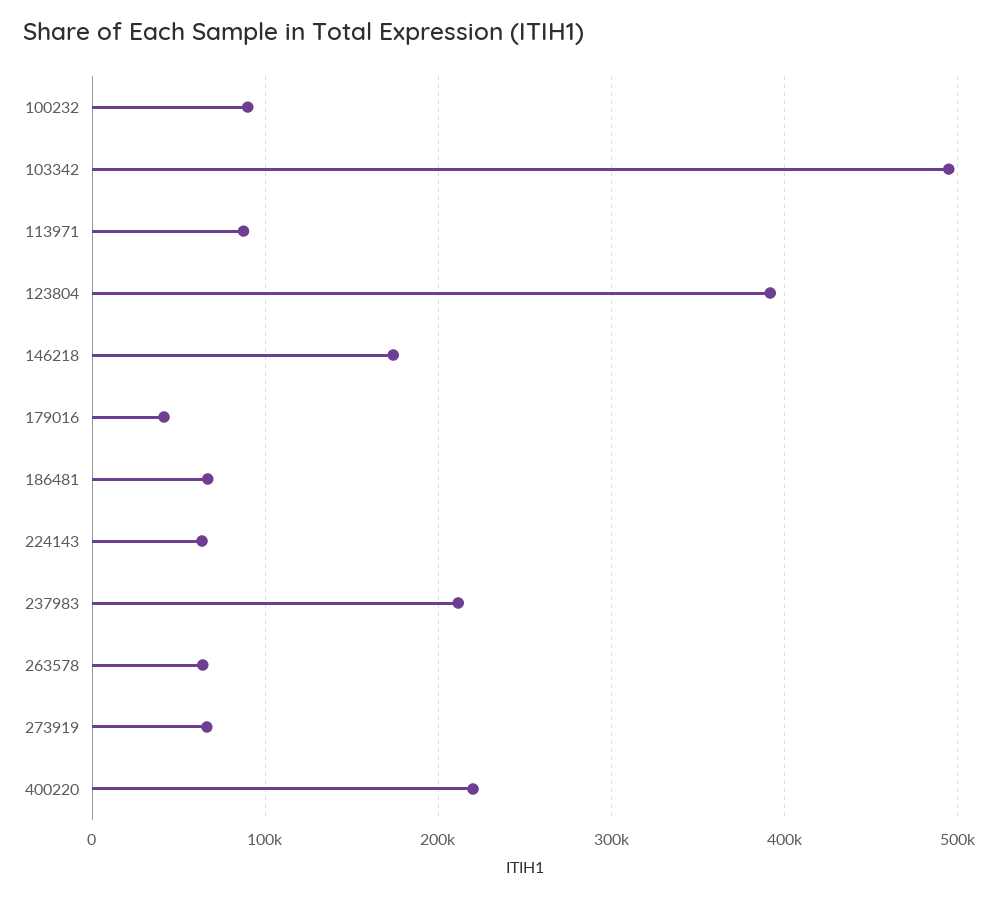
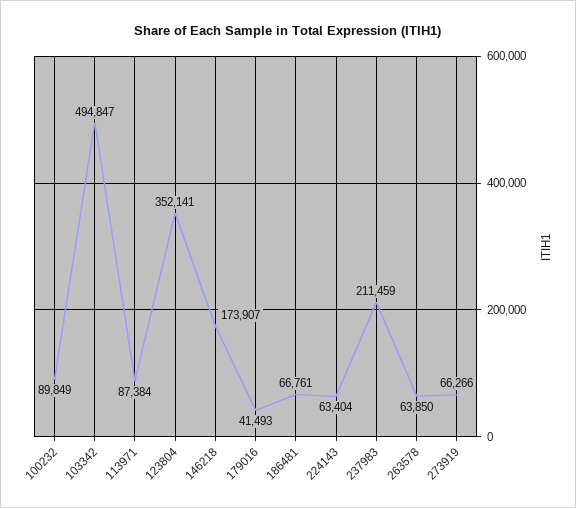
123804: 390000 -> 352141
400220: 220000 -> none

